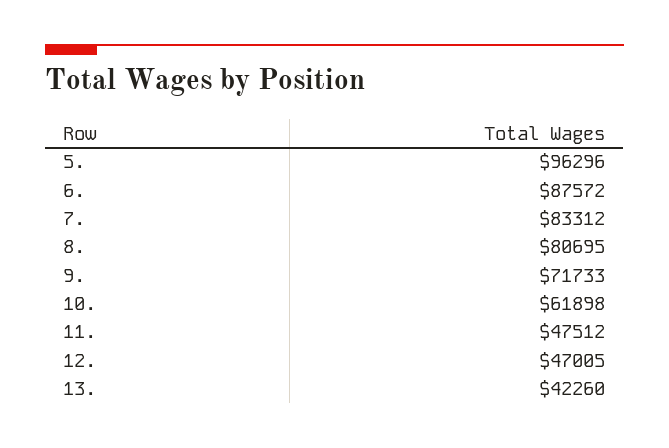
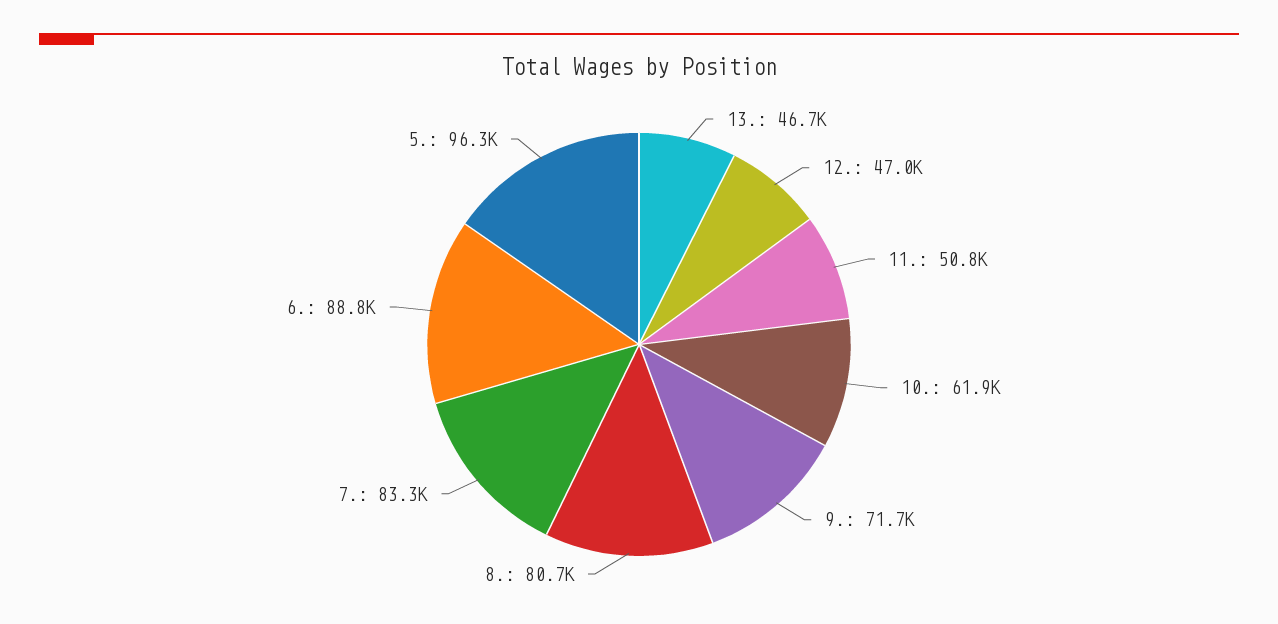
6.: 87572 -> 88800
11.: 47512 -> 50800
13.: 42260 -> 46700

